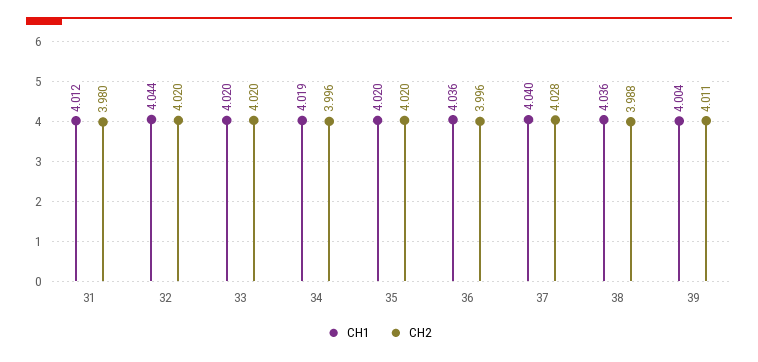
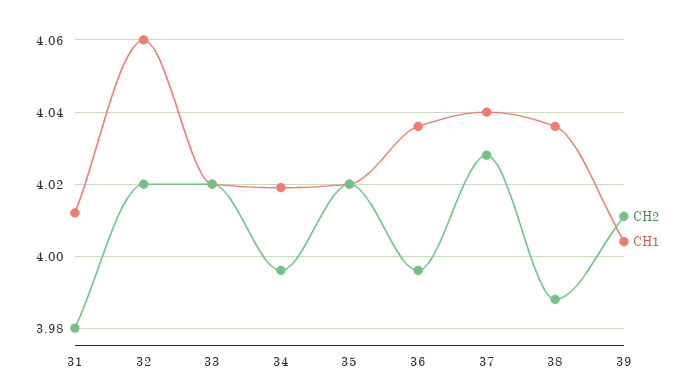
CH1, 32: 4.044 -> 4.06

